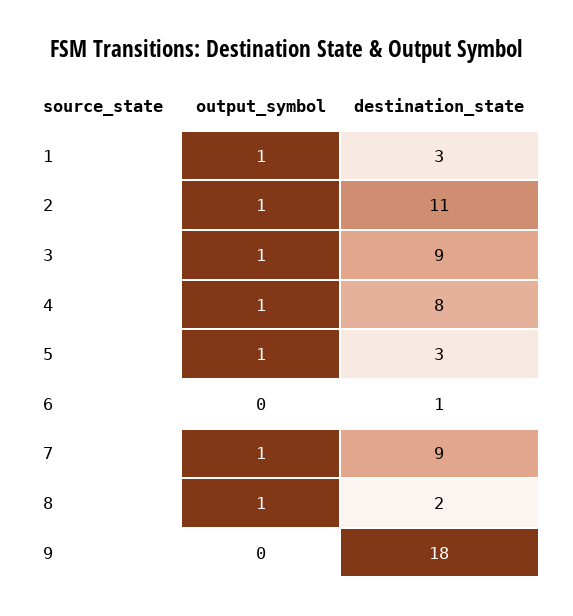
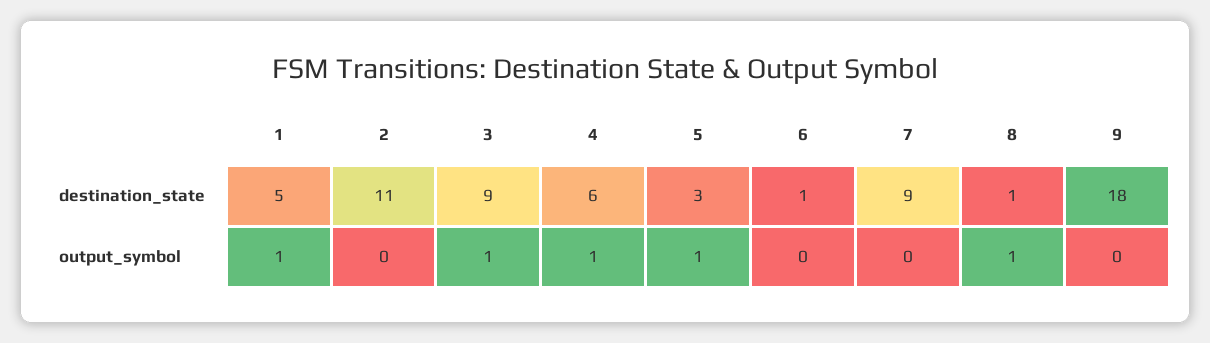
destination_state, 1: 3 -> 5
output_symbol, 2: 1 -> 0
destination_state, 4: 8 -> 6
output_symbol, 7: 1 -> 0
destination_state, 8: 2 -> 1

